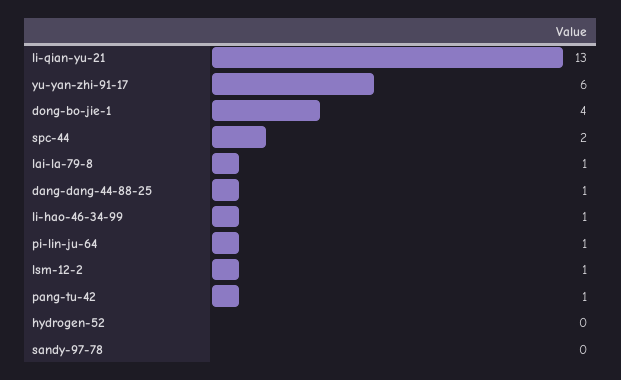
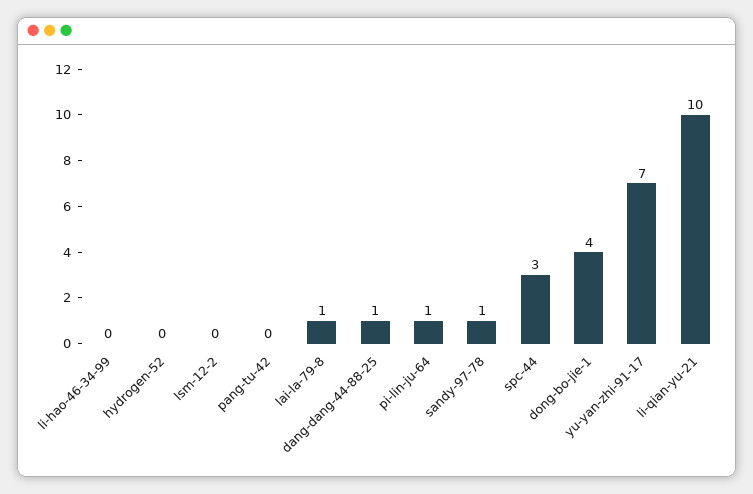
li-qian-yu-21: 13 -> 10
yu-yan-zhi-91-17: 6 -> 7
spc-44: 2 -> 3
li-hao-46-34-99: 1 -> 0
lsm-12-2: 1 -> 0
pang-tu-42: 1 -> 0
sandy-97-78: 0 -> 1

